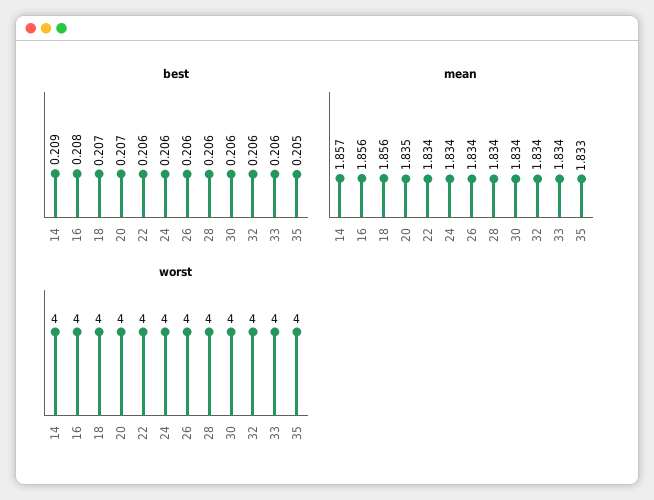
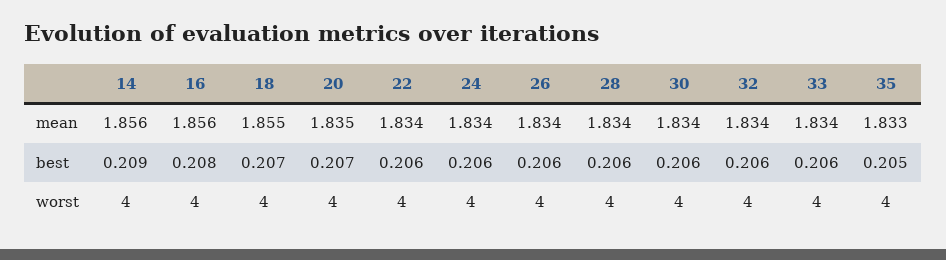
mean, 14: 1.857 -> 1.856
mean, 18: 1.856 -> 1.855

